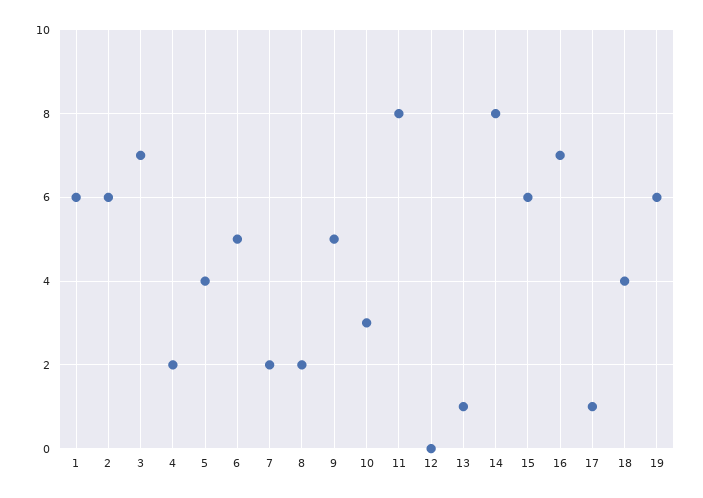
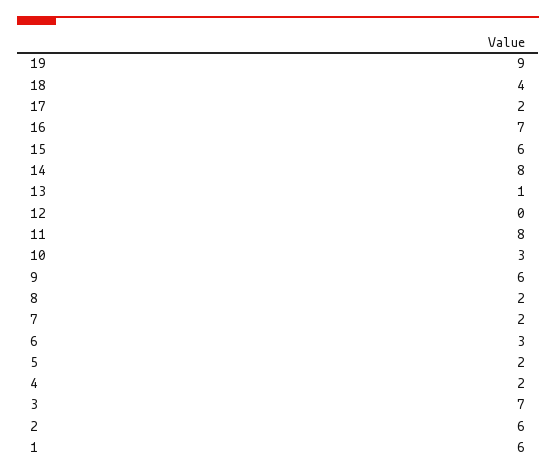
5: 4 -> 2
6: 5 -> 3
9: 5 -> 6
17: 1 -> 2
19: 6 -> 9

